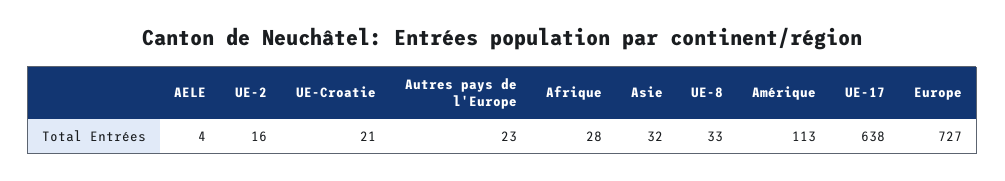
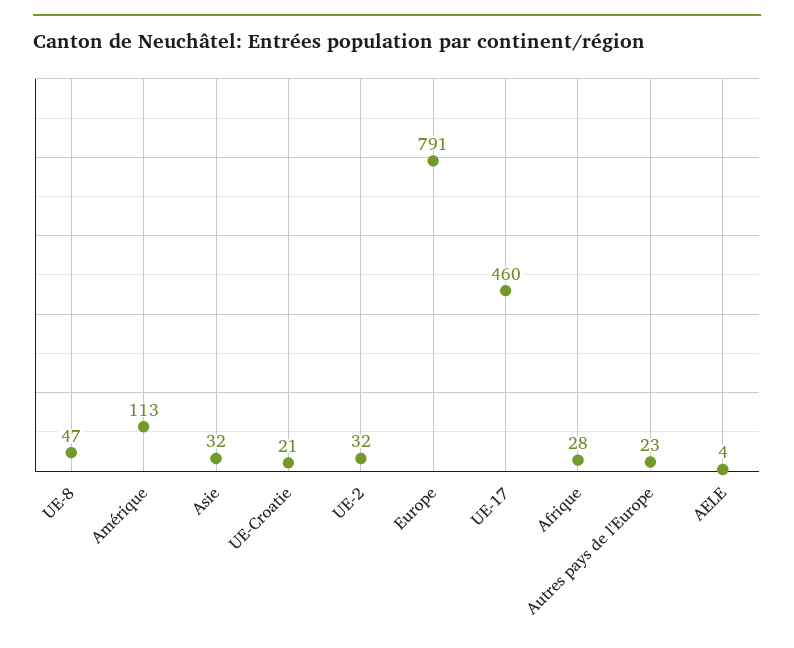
UE-2: 16 -> 32
UE-8: 33 -> 47
UE-17: 638 -> 460
Europe: 727 -> 791

